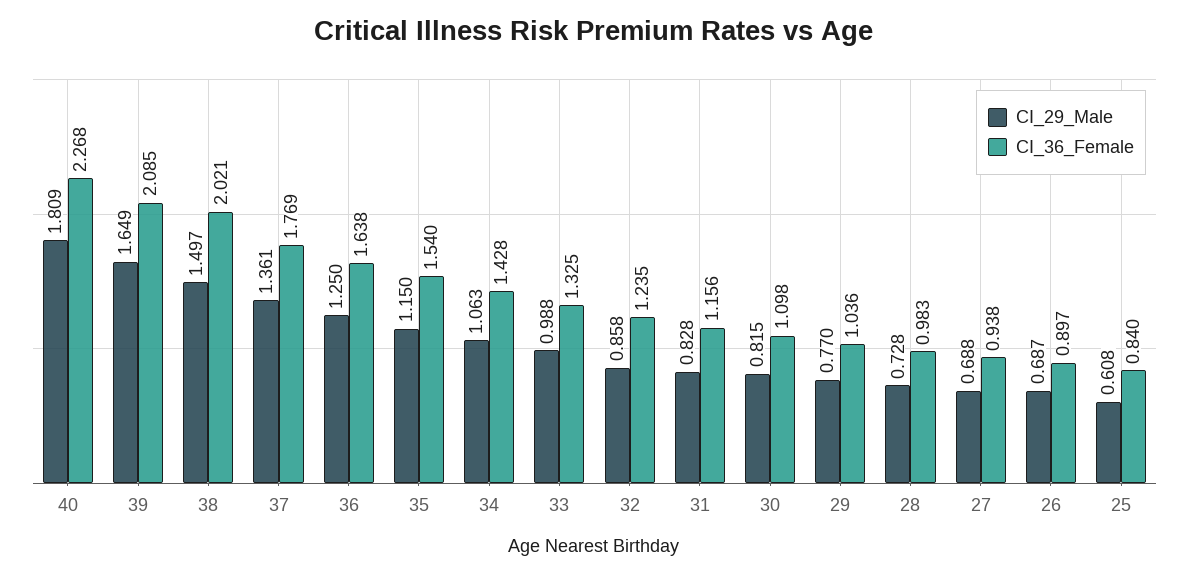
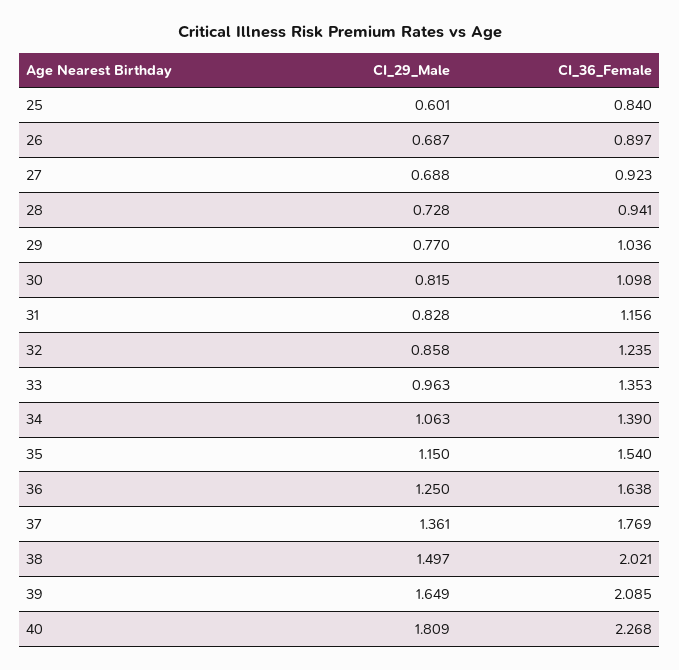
CI_36_Female, 34: 1.428 -> 1.39
CI_29_Male, 33: 0.988 -> 0.963
CI_36_Female, 33: 1.325 -> 1.353
CI_36_Female, 28: 0.983 -> 0.941
CI_36_Female, 27: 0.938 -> 0.923
CI_29_Male, 25: 0.608 -> 0.601

